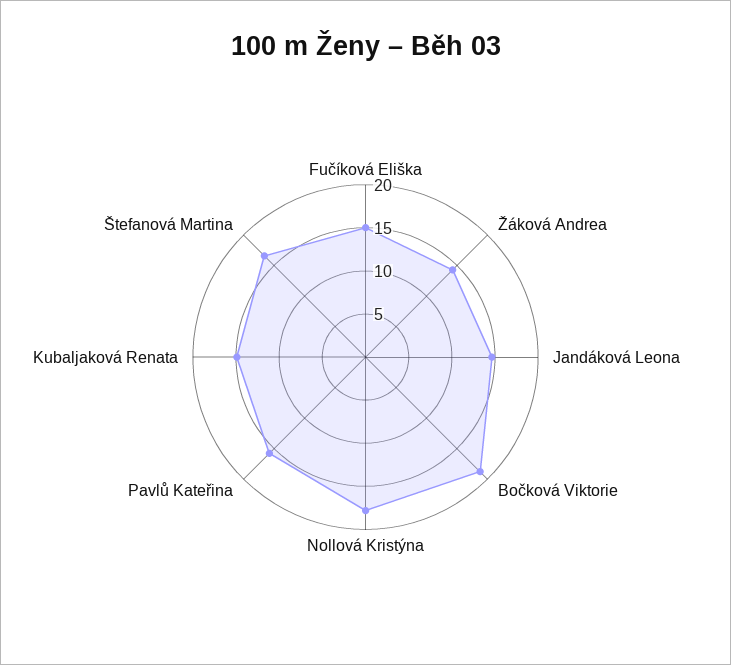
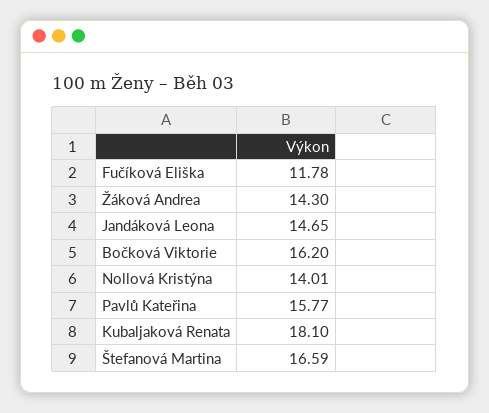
Fučíková Eliška: 15 -> 11.78
Bočková Viktorie: 19 -> 16.2
Nollová Kristýna: 18 -> 14.01
Kubaljaková Renata: 15 -> 18.1

